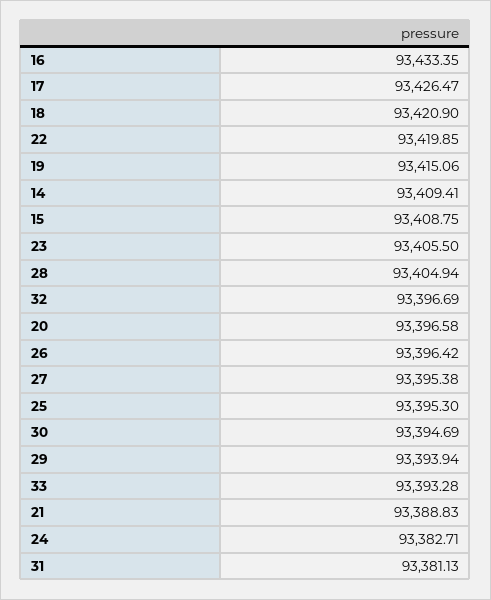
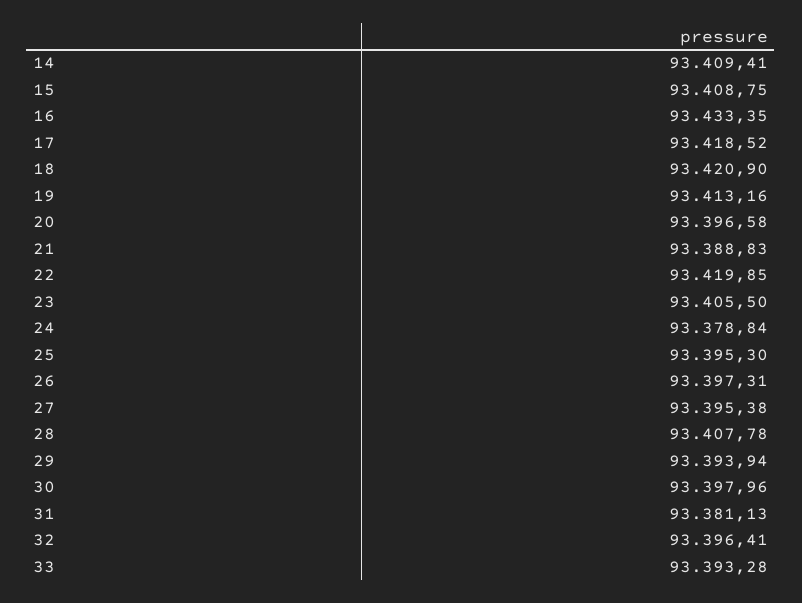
17: 93426.47 -> 93418.52
19: 93415.06 -> 93413.16
28: 93404.94 -> 93407.78
32: 93396.69 -> 93396.41
26: 93396.42 -> 93397.31
30: 93394.69 -> 93397.96
24: 93382.71 -> 93378.84

